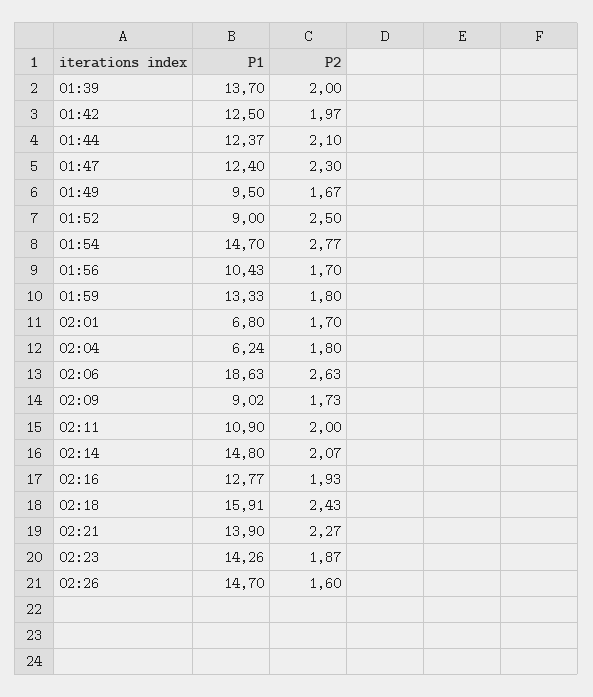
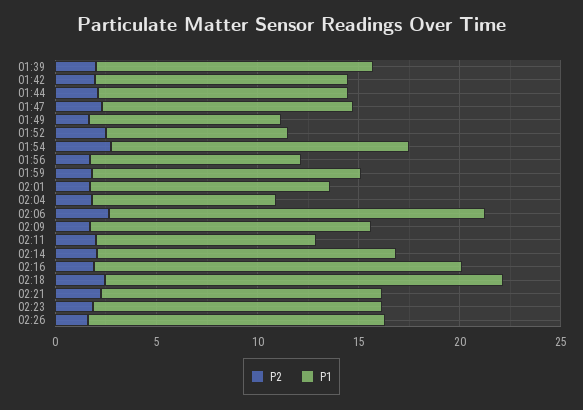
P1, 02:01: 6.8 -> 12
P1, 02:04: 6.24 -> 9
P1, 02:09: 9.02 -> 14
P1, 02:16: 12.77 -> 18
P1, 02:18: 15.91 -> 20

